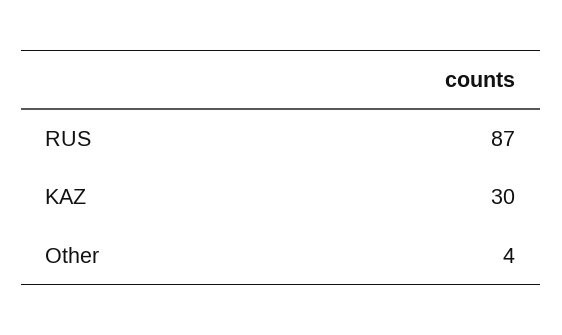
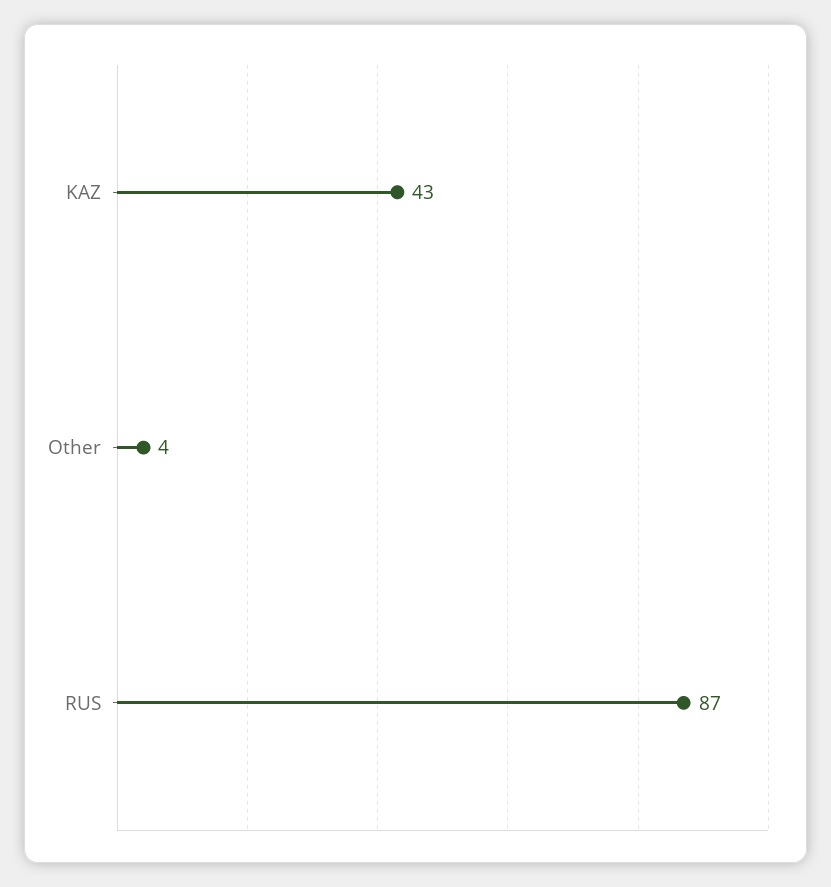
KAZ: 30 -> 43

